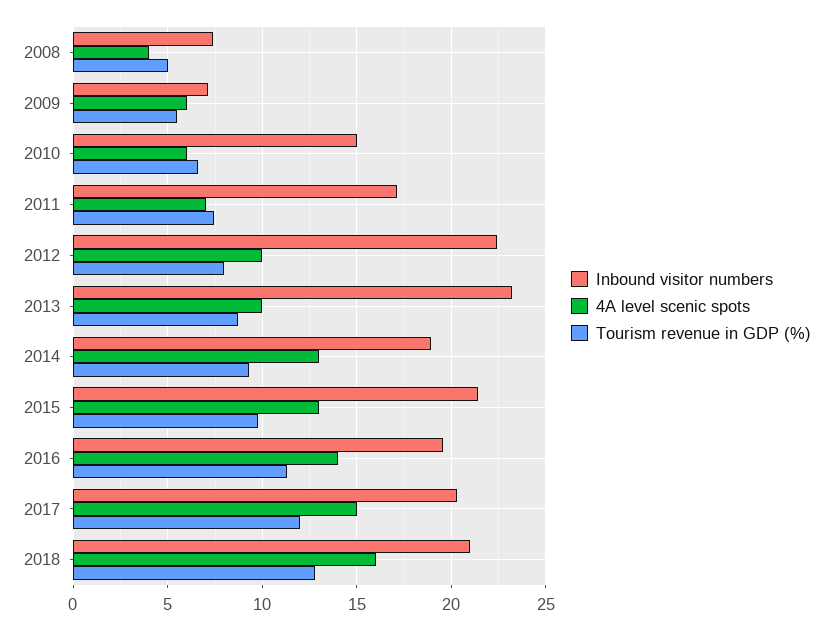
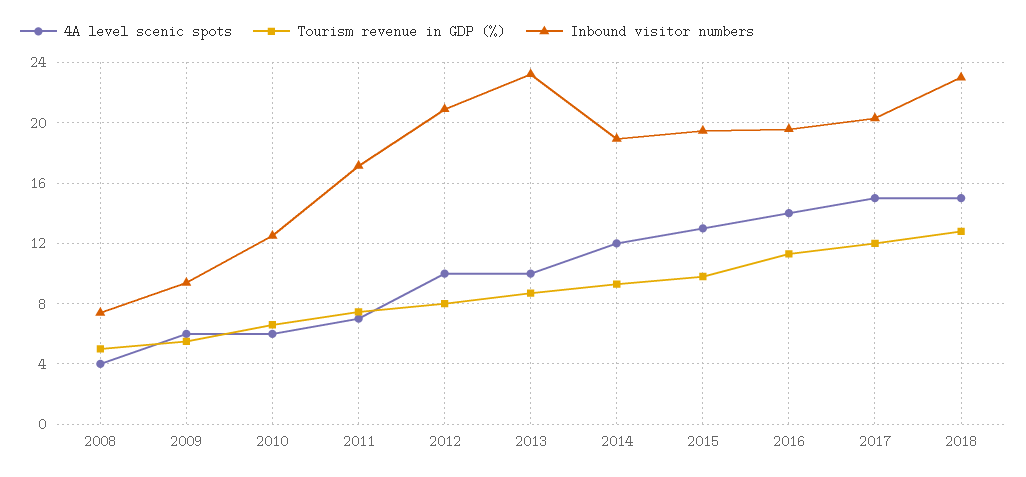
Inbound visitor numbers, 2009: 7 -> 9.5
Inbound visitor numbers, 2010: 15 -> 12.5
Inbound visitor numbers, 2012: 22.5 -> 21
4A level scenic spots, 2014: 13 -> 12
Inbound visitor numbers, 2015: 21.5 -> 19.5
Inbound visitor numbers, 2018: 21 -> 23
4A level scenic spots, 2018: 16 -> 15

